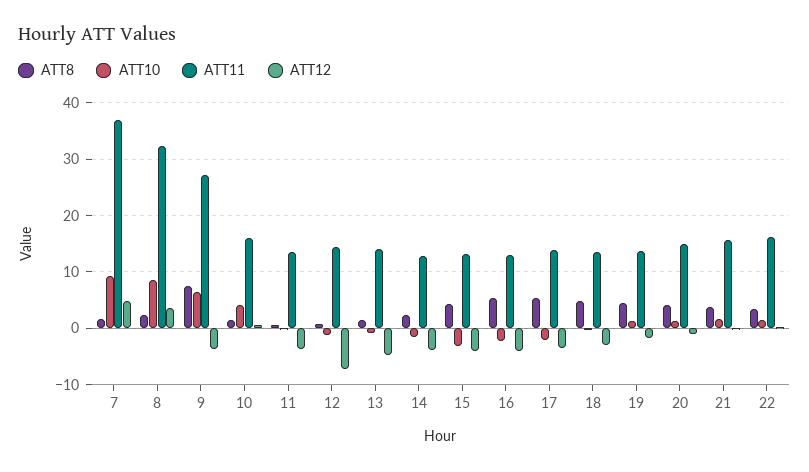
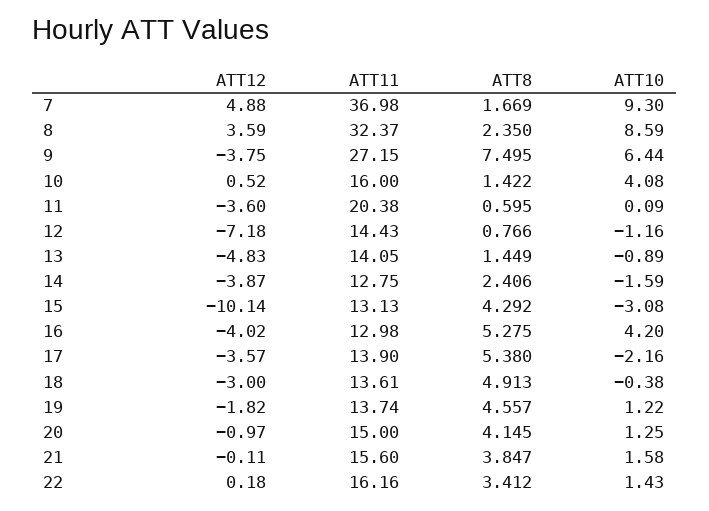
ATT11, 11: 14 -> 20.38
ATT12, 15: -4 -> -10.14
ATT10, 16: -2 -> 4.2

